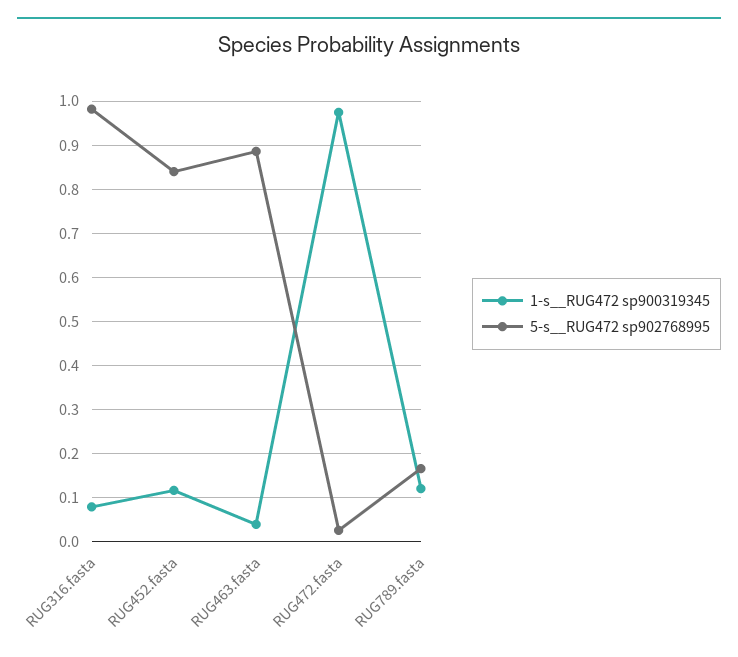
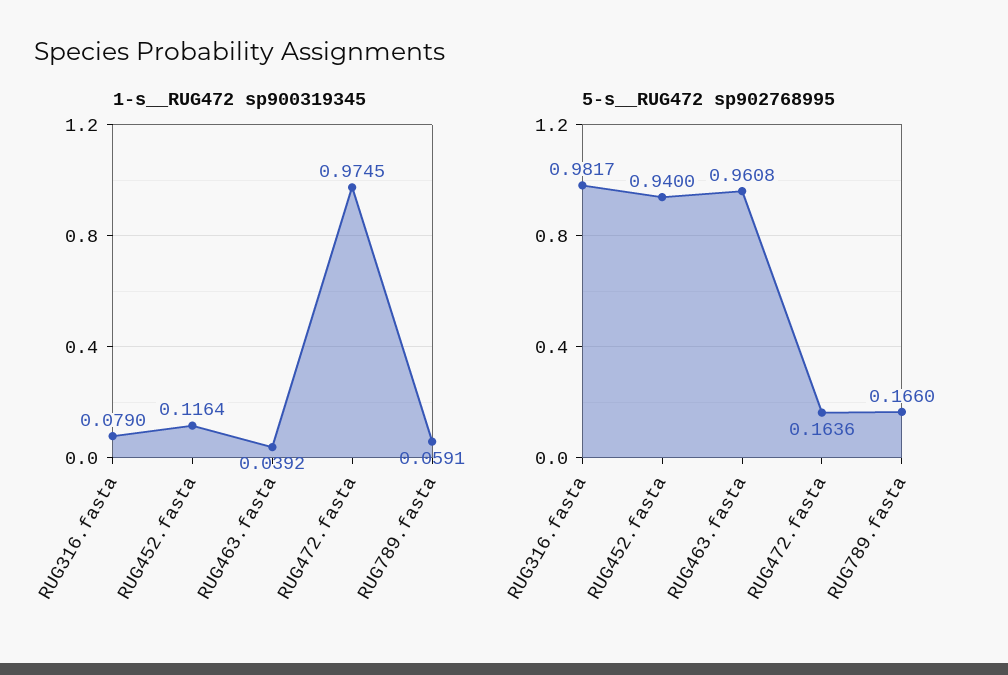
5-s__RUG472 sp902768995, RUG452.fasta: 0.84 -> 0.94
5-s__RUG472 sp902768995, RUG463.fasta: 0.88 -> 0.9608
5-s__RUG472 sp902768995, RUG472.fasta: 0.02 -> 0.1636
1-s__RUG472 sp900319345, RUG789.fasta: 0.12 -> 0.0591

